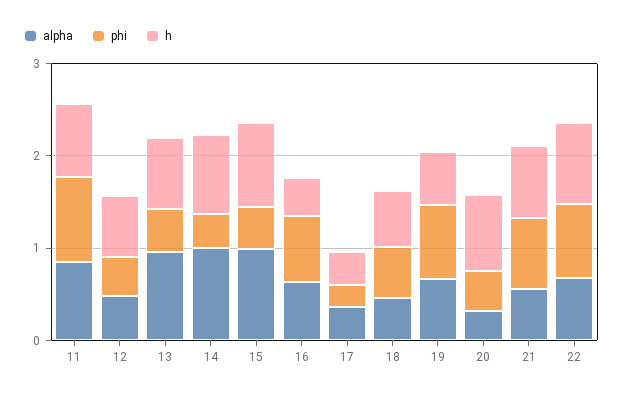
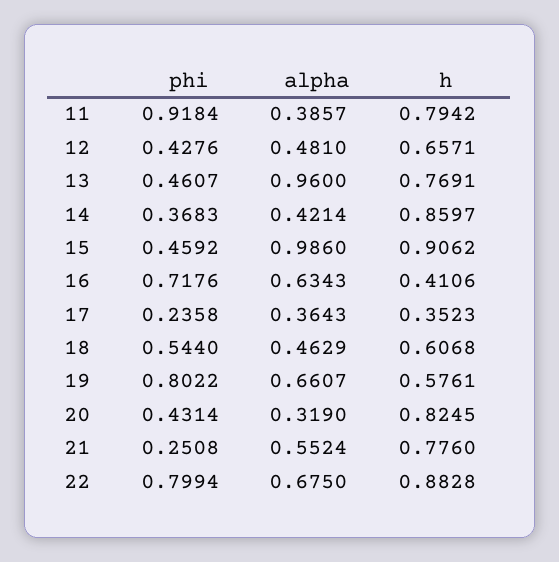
alpha, 11: 0.8 -> 0.3857
alpha, 14: 1 -> 0.4214
phi, 21: 0.8 -> 0.2508

